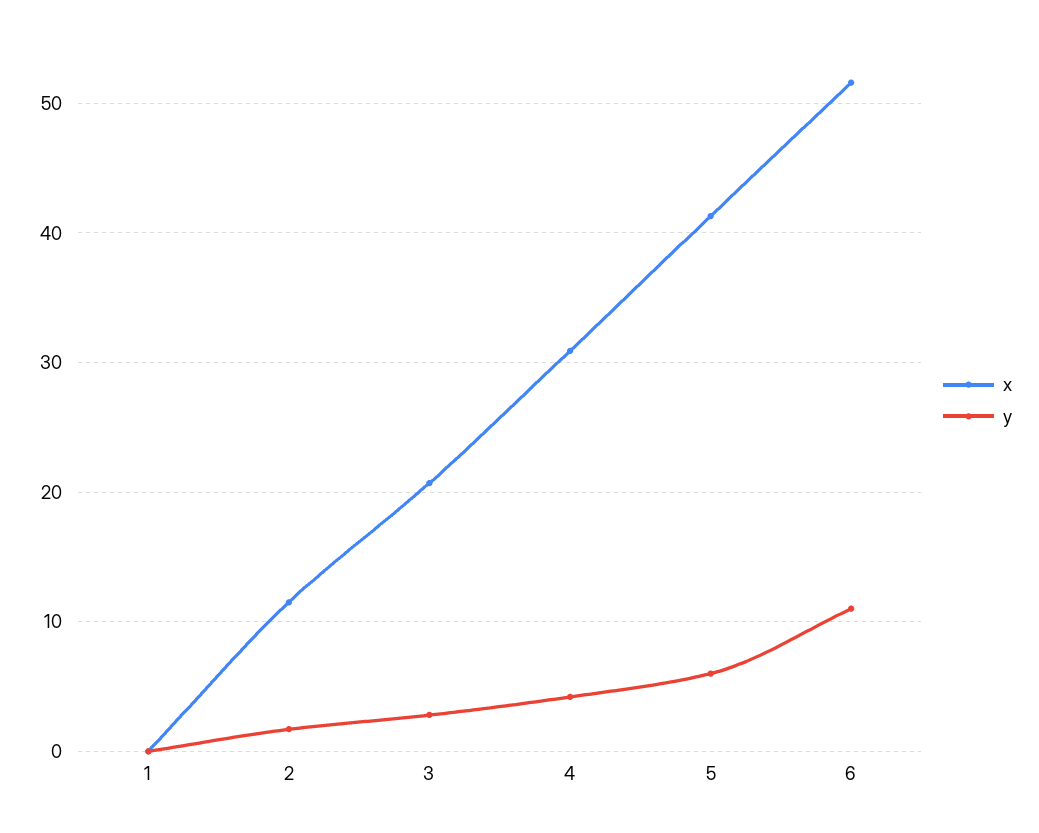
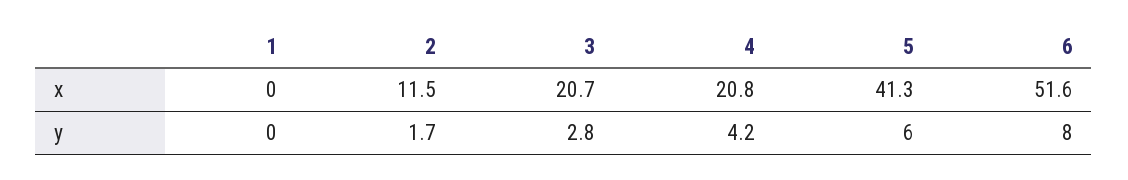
x, 4: 31 -> 20.8
y, 6: 11 -> 8

